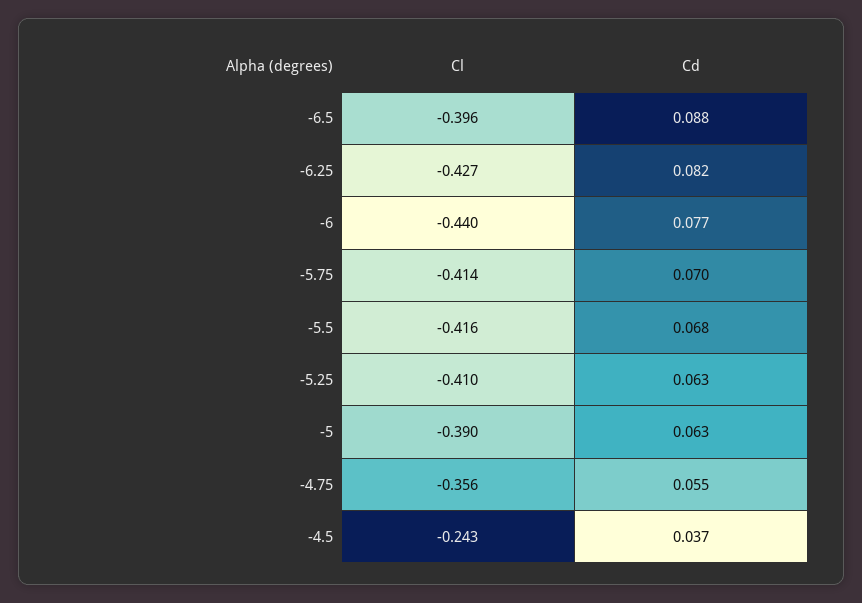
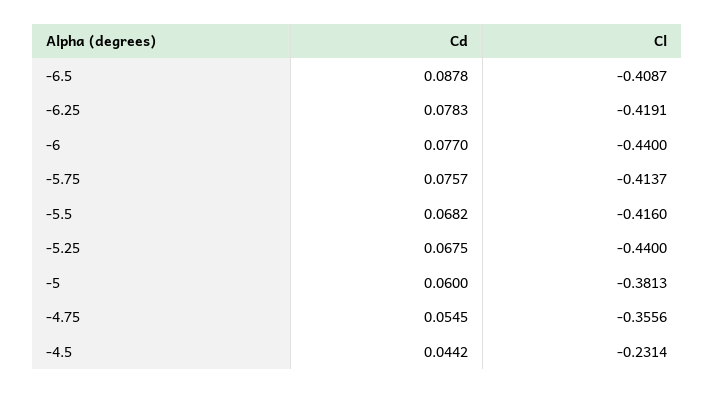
Cl, -6.5: -0.396 -> -0.4087
Cl, -6.25: -0.427 -> -0.4191
Cd, -6.25: 0.082 -> 0.0783
Cd, -5.75: 0.07 -> 0.0757
Cl, -5.25: -0.41 -> -0.44
Cd, -5.25: 0.063 -> 0.0675
Cl, -5: -0.39 -> -0.3813
Cd, -5: 0.063 -> 0.06
Cl, -4.5: -0.243 -> -0.2314
Cd, -4.5: 0.037 -> 0.0442

